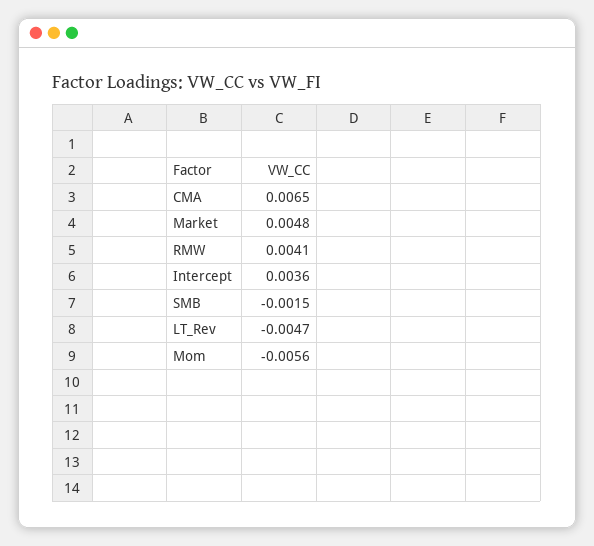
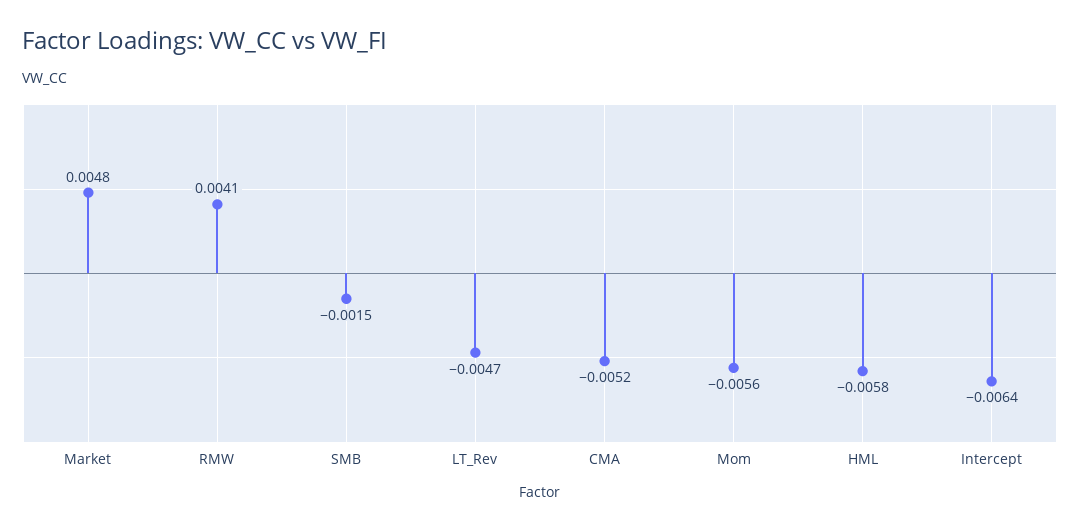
CMA: 0.0065 -> -0.0052
Intercept: 0.0036 -> -0.0064
HML: none -> -0.0058

